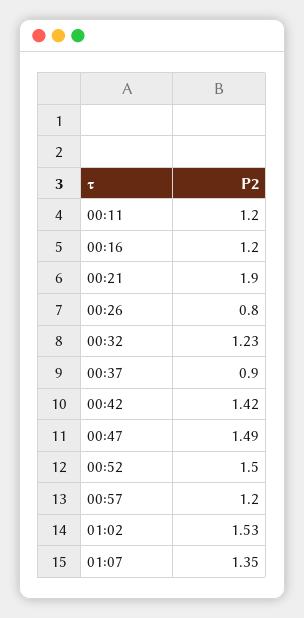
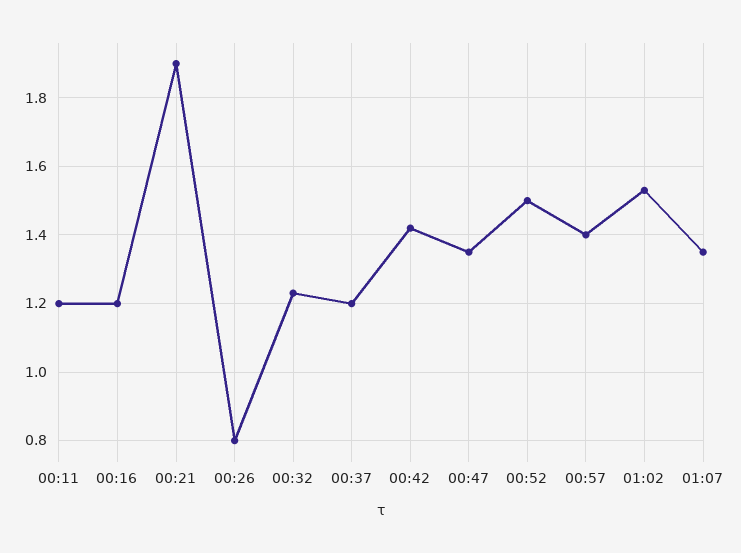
00:37: 0.9 -> 1.2
00:47: 1.49 -> 1.35
00:57: 1.2 -> 1.4

